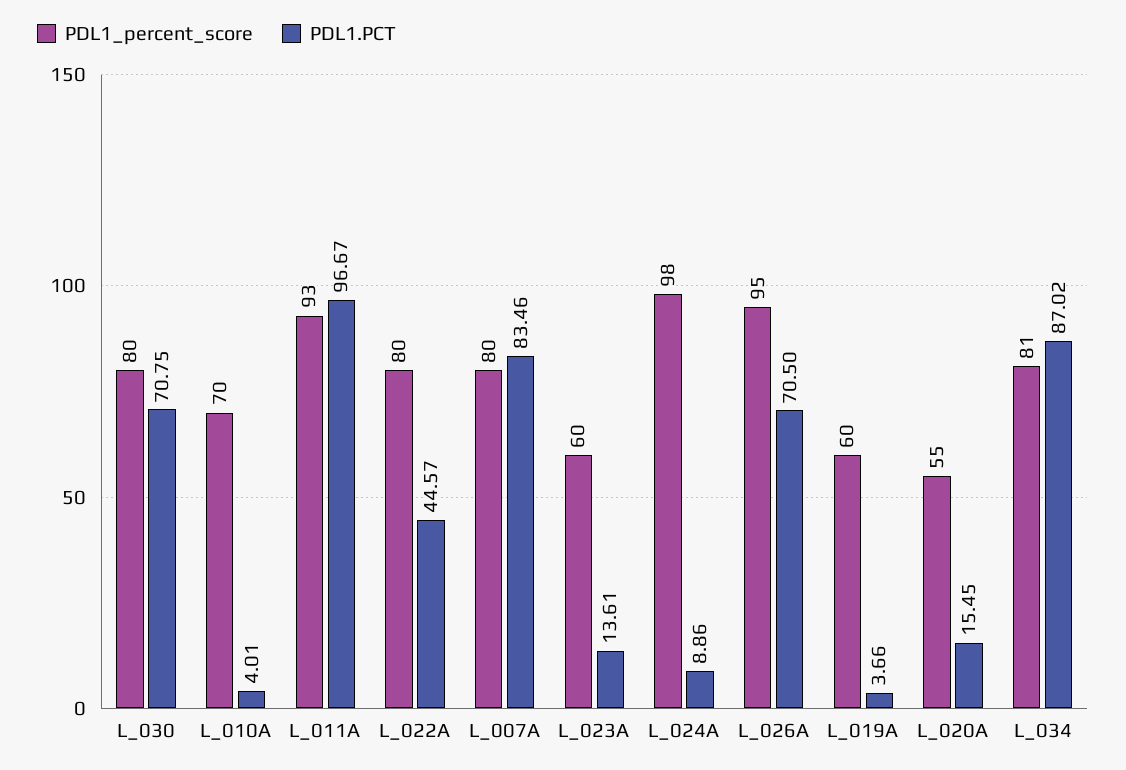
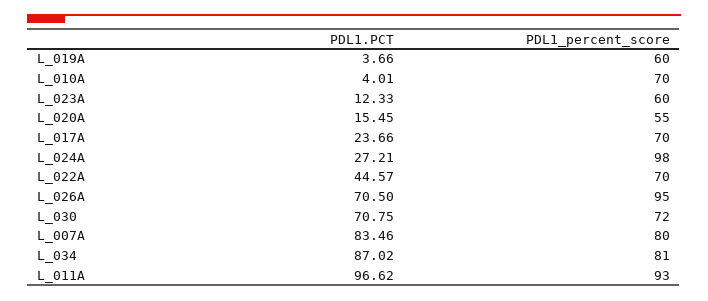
PDL1_percent_score, L_030: 80 -> 72
PDL1.PCT, L_011A: 96.67 -> 96.62
PDL1_percent_score, L_022A: 80 -> 70
PDL1.PCT, L_023A: 13.61 -> 12.33
PDL1.PCT, L_024A: 8.86 -> 27.21
PDL1.PCT, L_017A: none -> 23.66
PDL1_percent_score, L_017A: none -> 70

